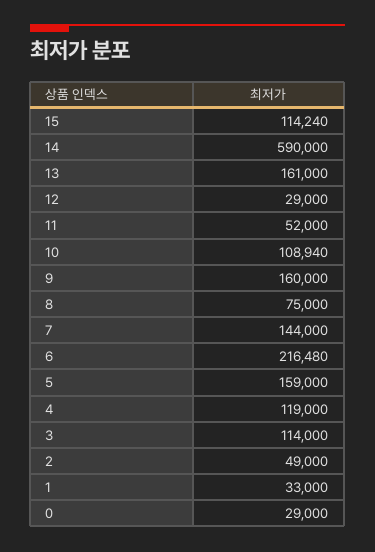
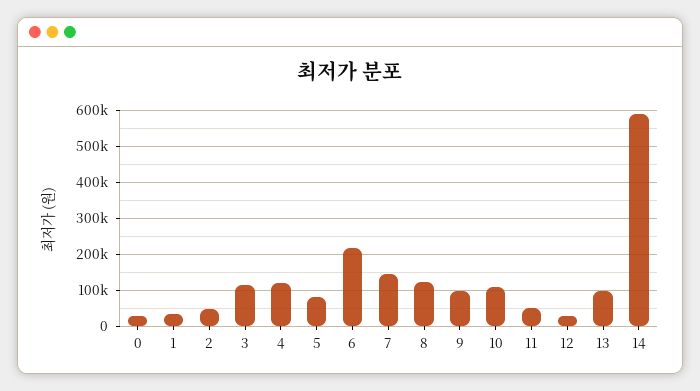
15: 114240 -> none
13: 161000 -> 100000
9: 160000 -> 100000
8: 75000 -> 120000
5: 159000 -> 80000

